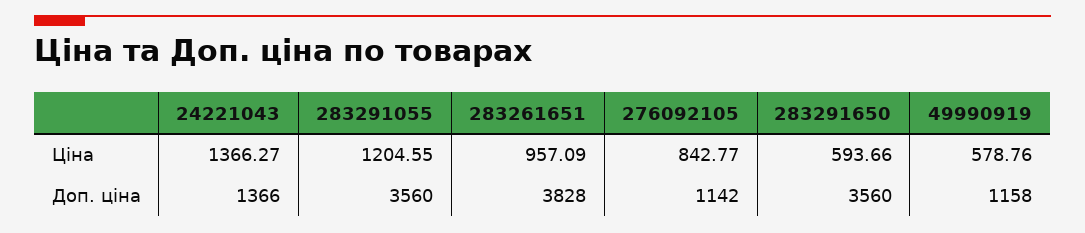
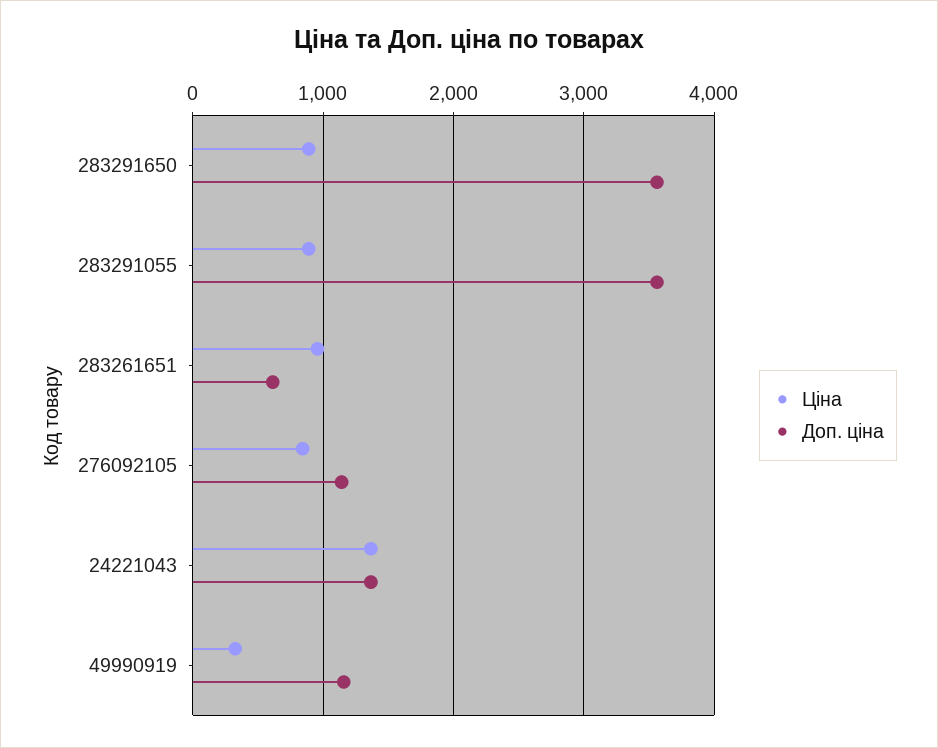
Ціна, 283291055: 1204.55 -> 900
Ціна, 283291650: 593.66 -> 900
Ціна, 49990919: 578.76 -> 300
Доп. ціна, 283261651: 3828 -> 600

